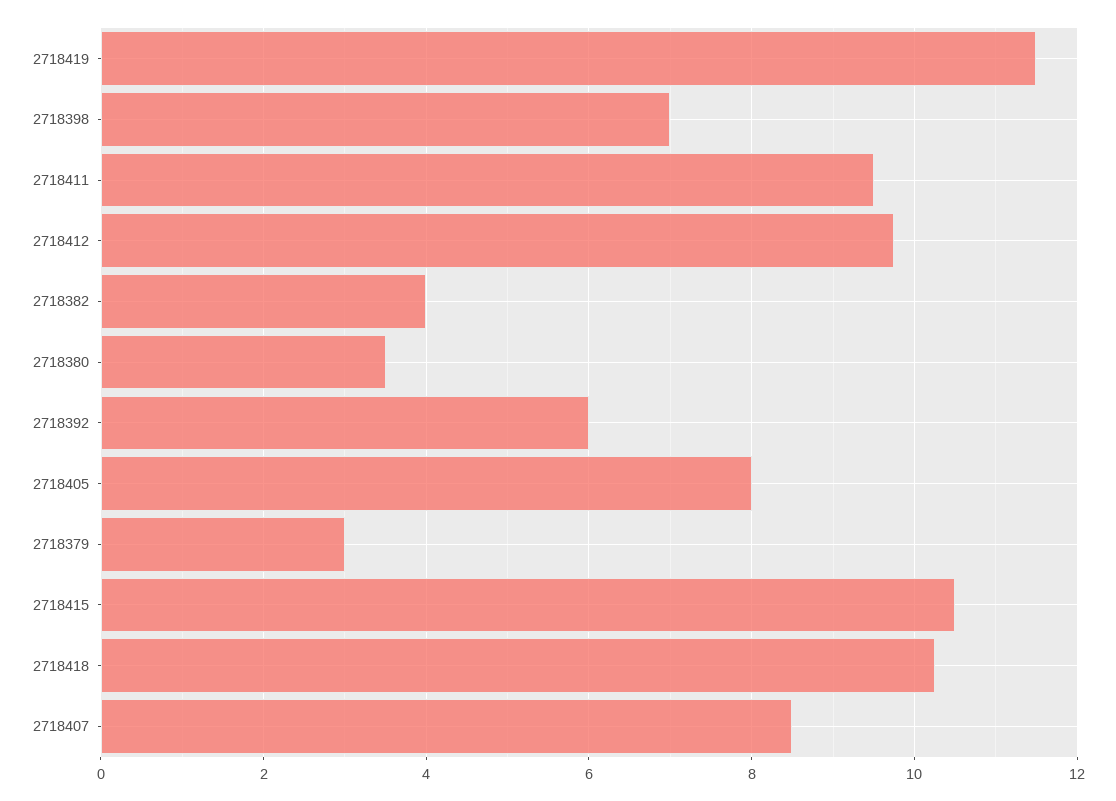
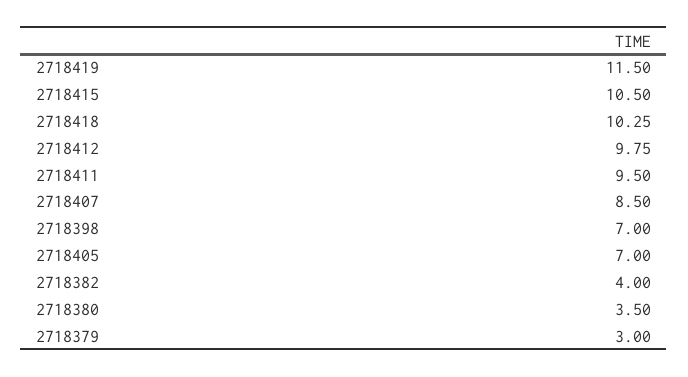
2718392: 6 -> none
2718405: 8 -> 7

